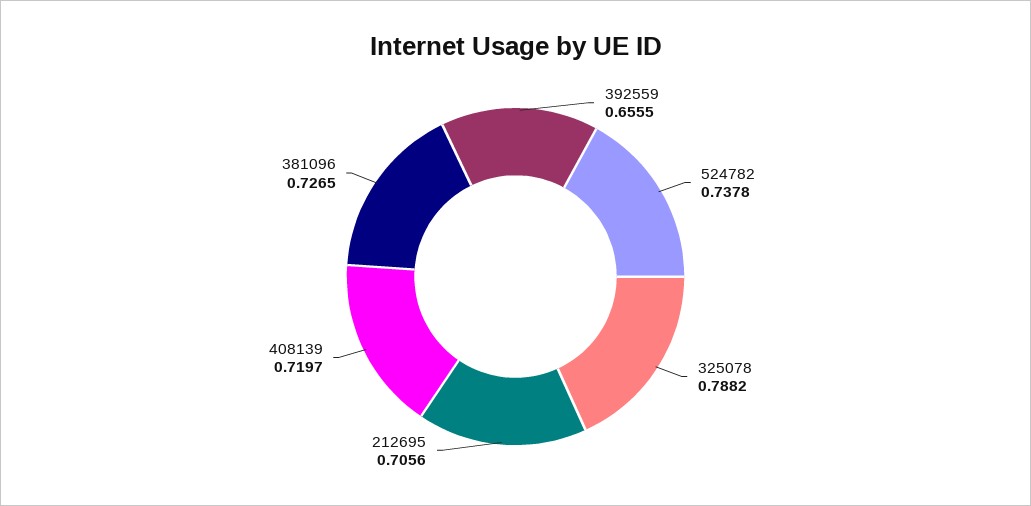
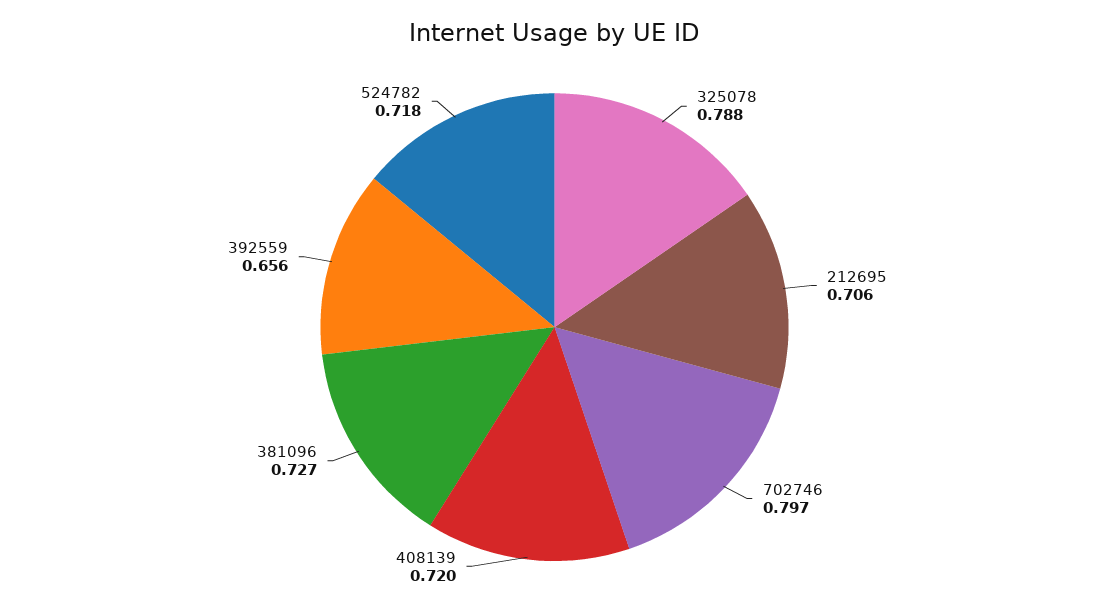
524782: 0.7378 -> 0.718
702746: none -> 0.797

